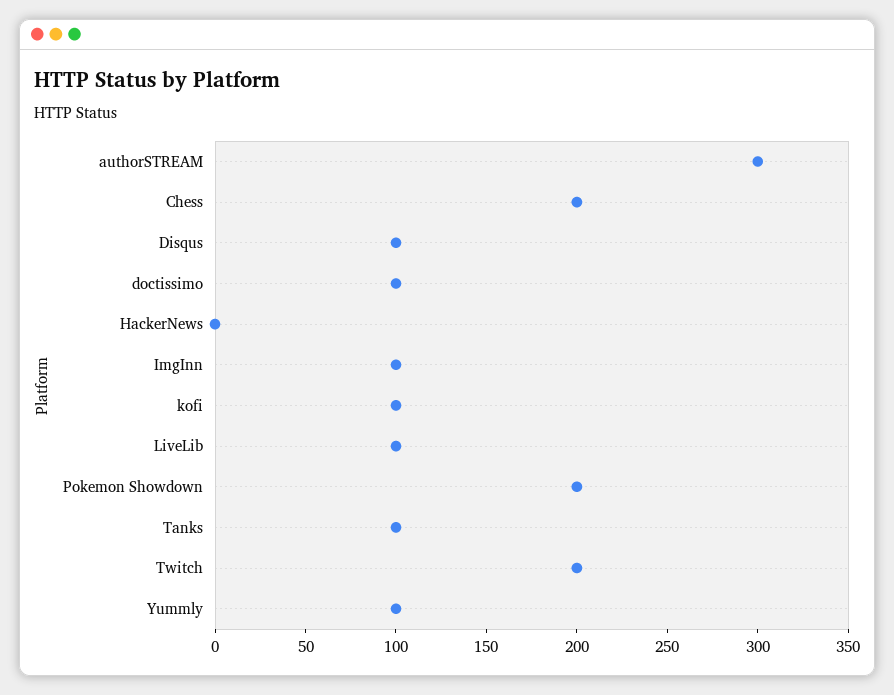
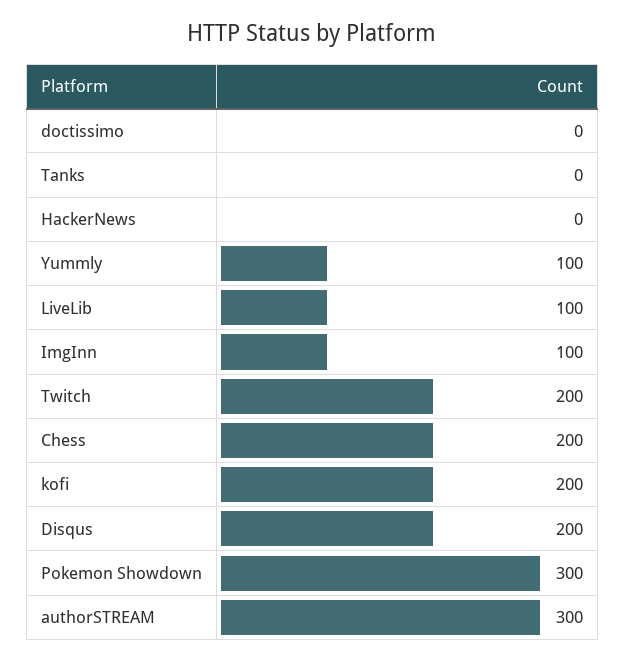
Disqus: 100 -> 200
doctissimo: 100 -> 0
kofi: 100 -> 200
Pokemon Showdown: 200 -> 300
Tanks: 100 -> 0

